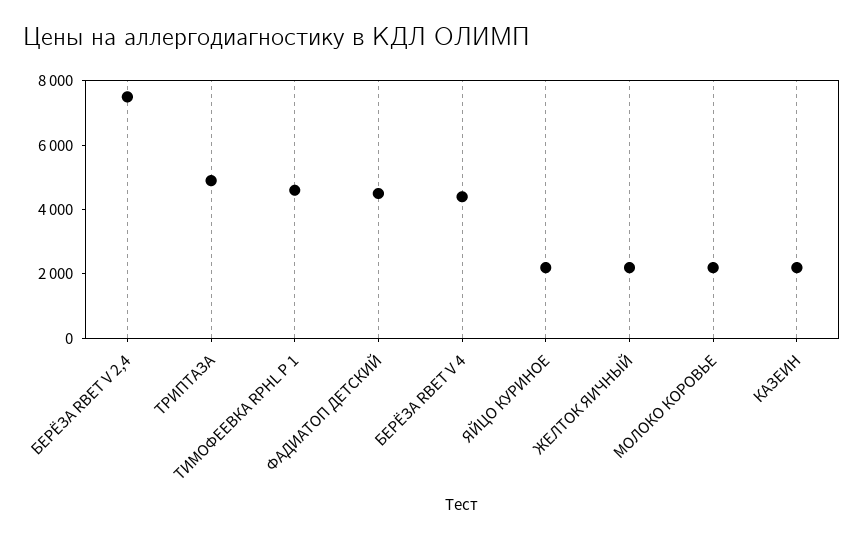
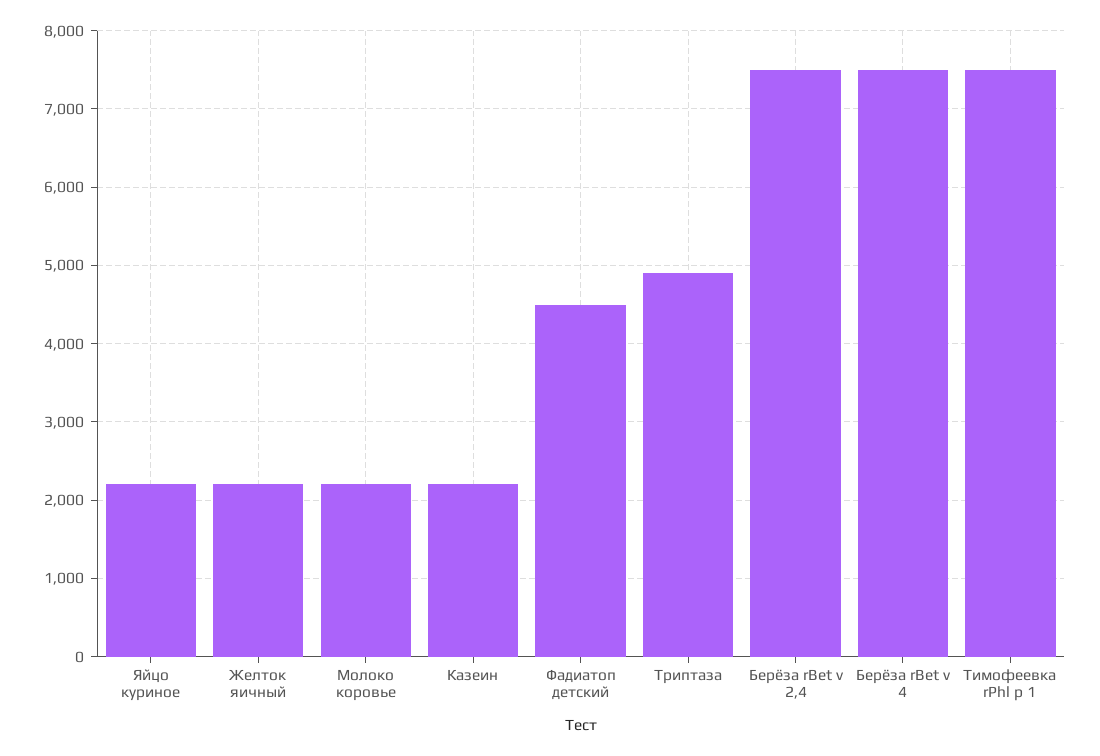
ТИМОФЕЕВКА RPHL P 1: 4500 -> 7500
БЕРЁЗА RBET V 4: 4500 -> 7500

